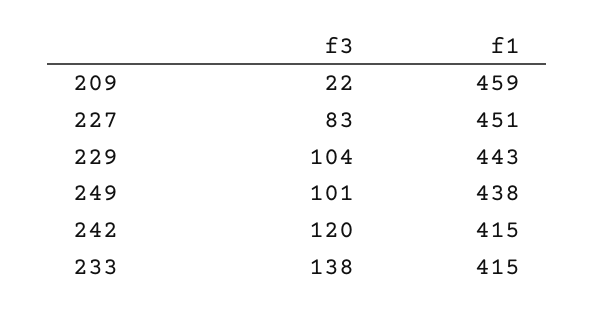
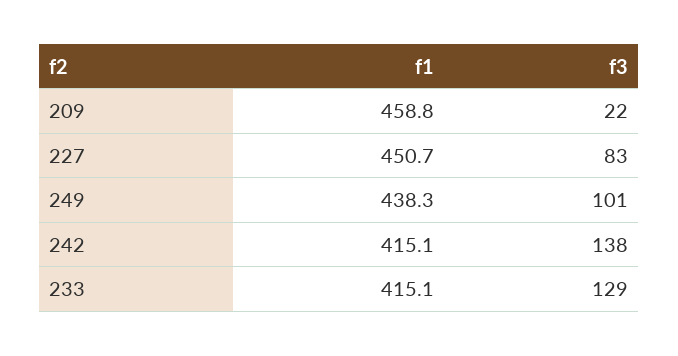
f3, 229: 104 -> none
f1, 229: 443 -> none
f3, 242: 120 -> 138
f3, 233: 138 -> 129

